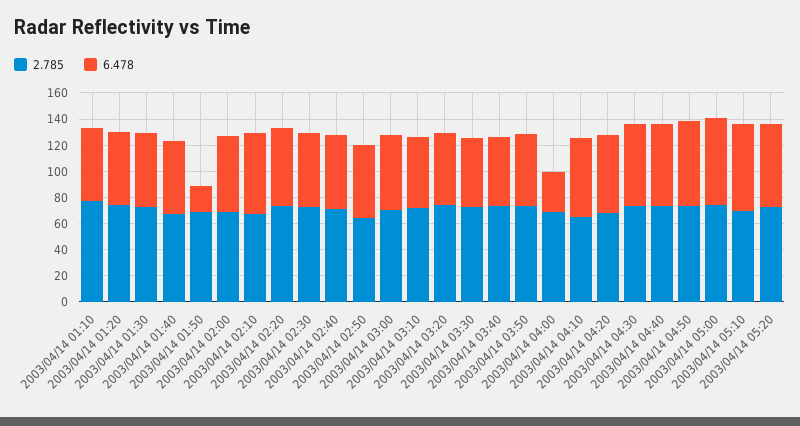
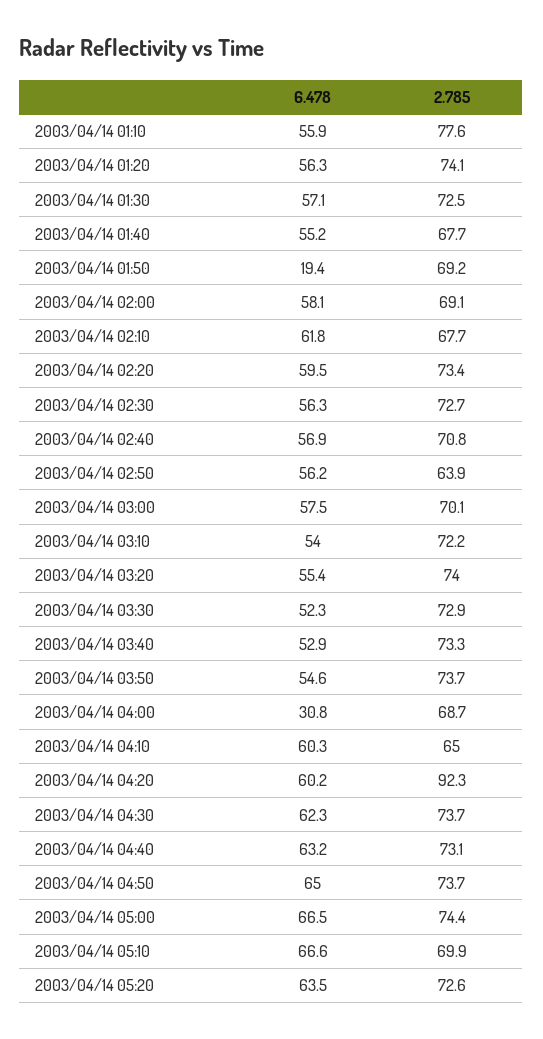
2.785, 2003/04/14 04:20: 70 -> 92.3

